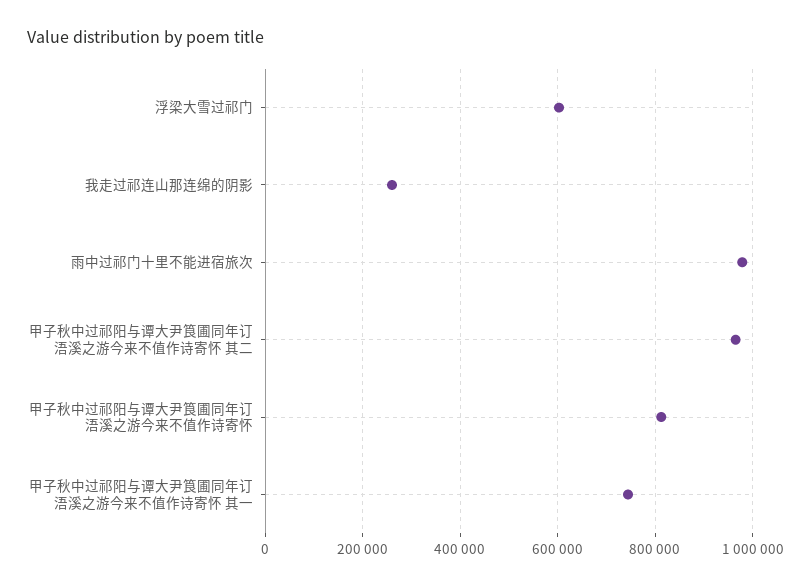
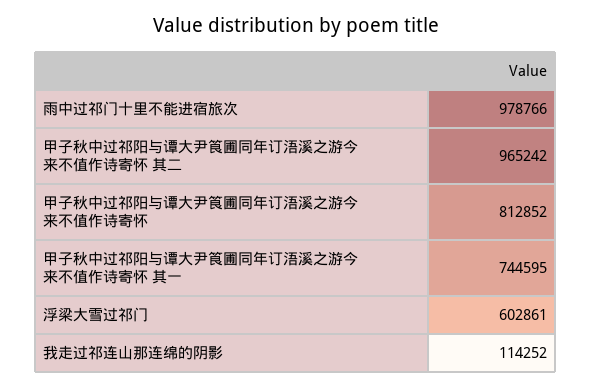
我走过祁连山那连绵的阴影: 260000 -> 114252

